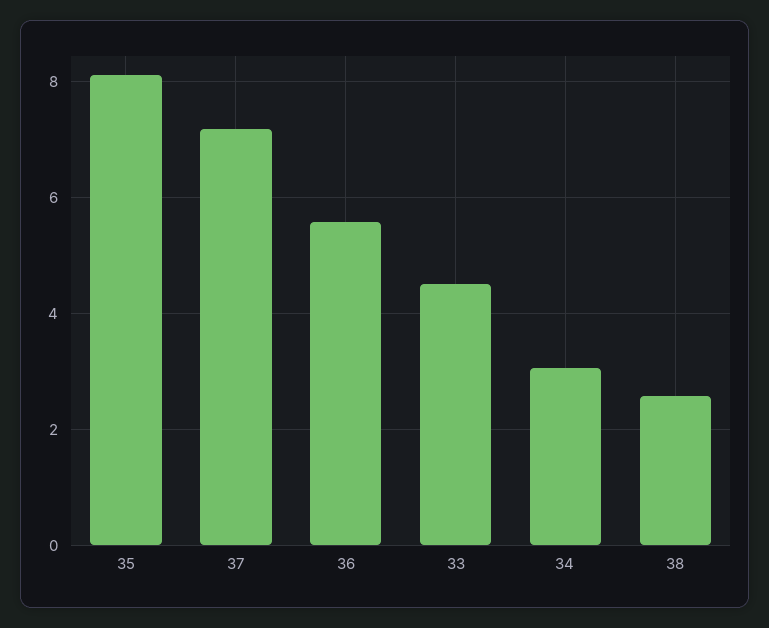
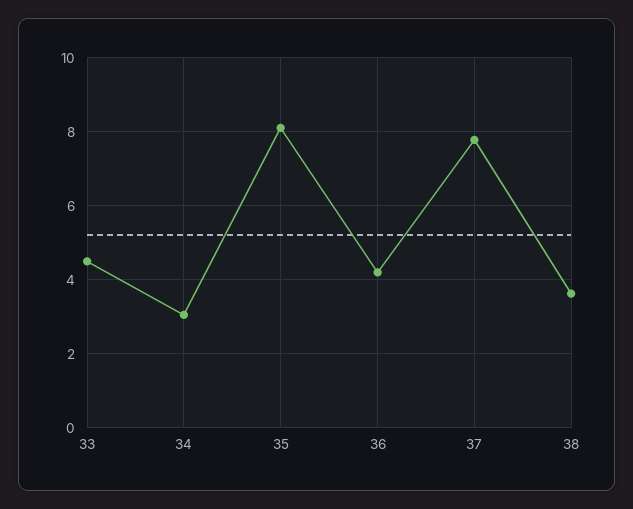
37: 7.2 -> 7.8
36: 5.6 -> 4.2
38: 2.6 -> 3.6

